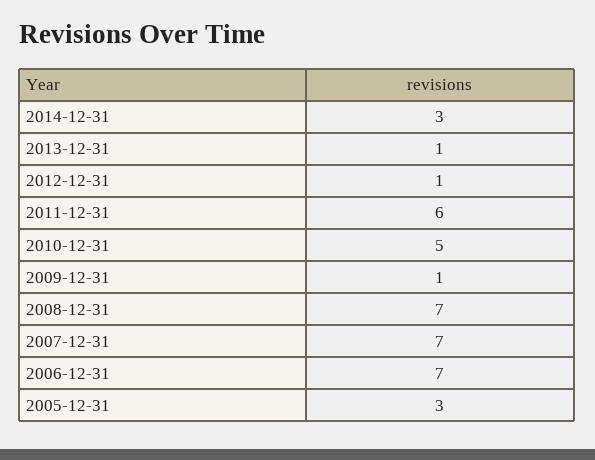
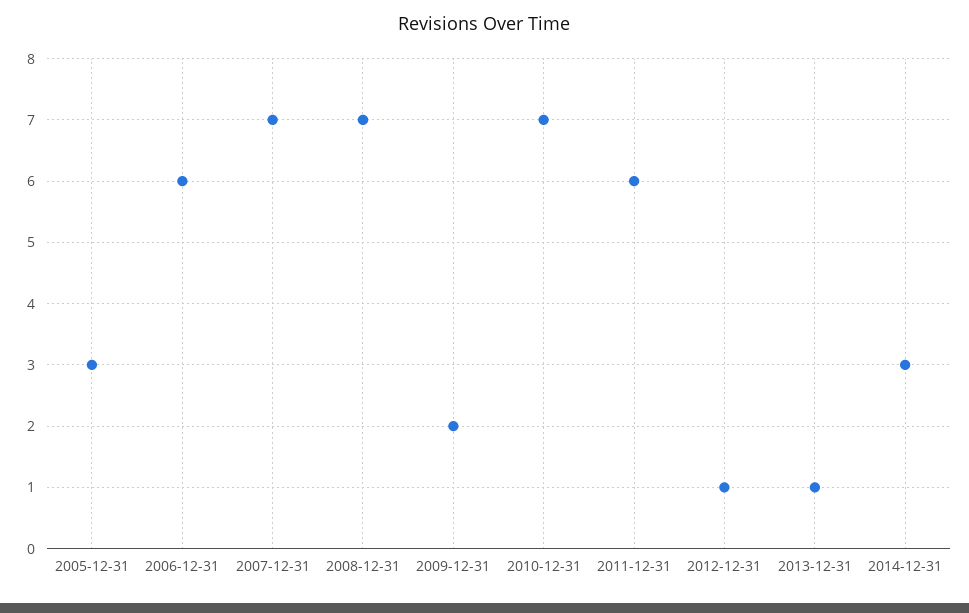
2010-12-31: 5 -> 7
2009-12-31: 1 -> 2
2006-12-31: 7 -> 6

